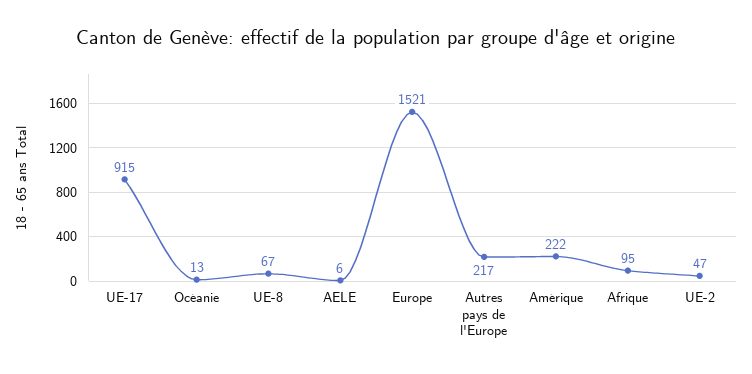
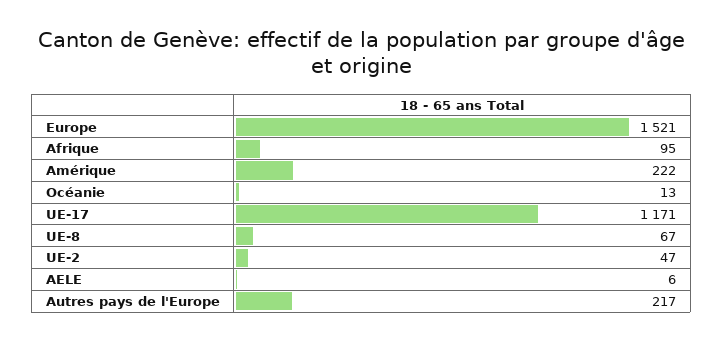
UE-17: 915 -> 1171

